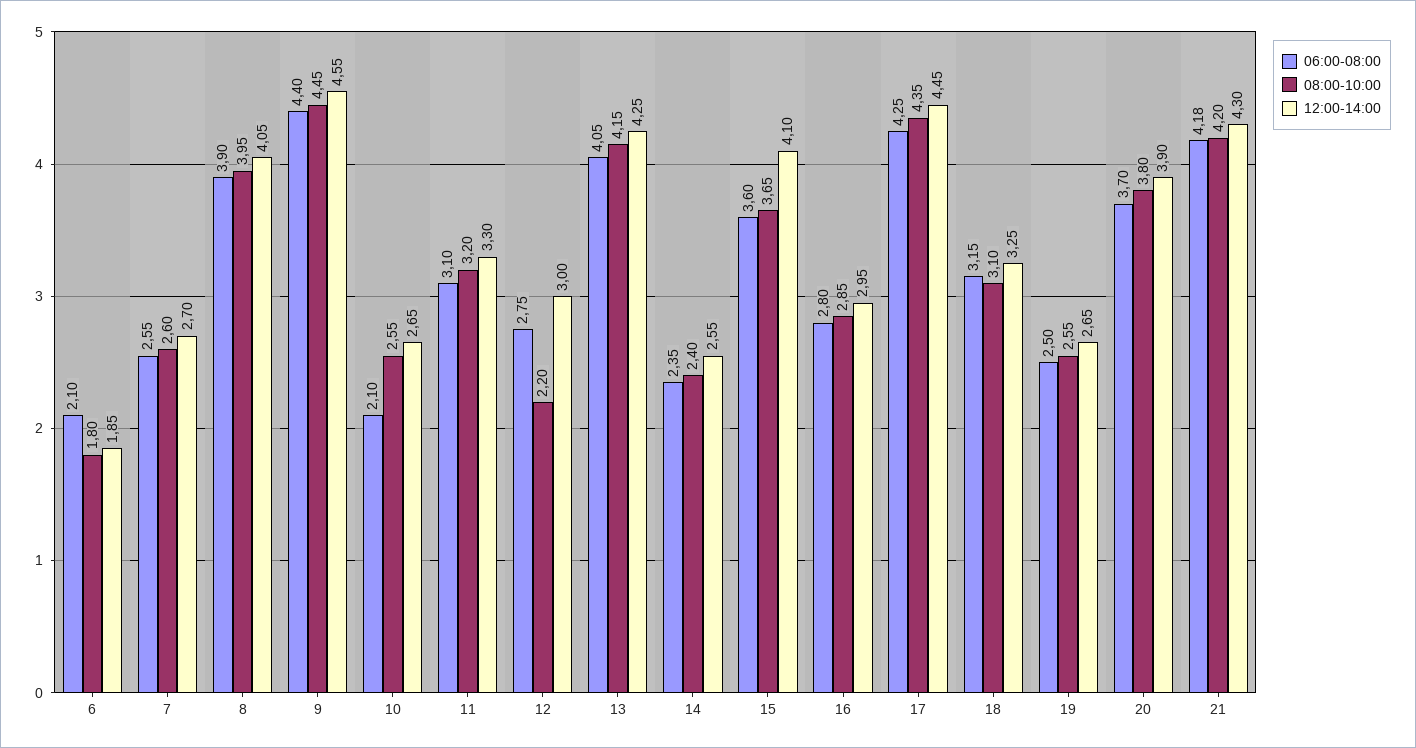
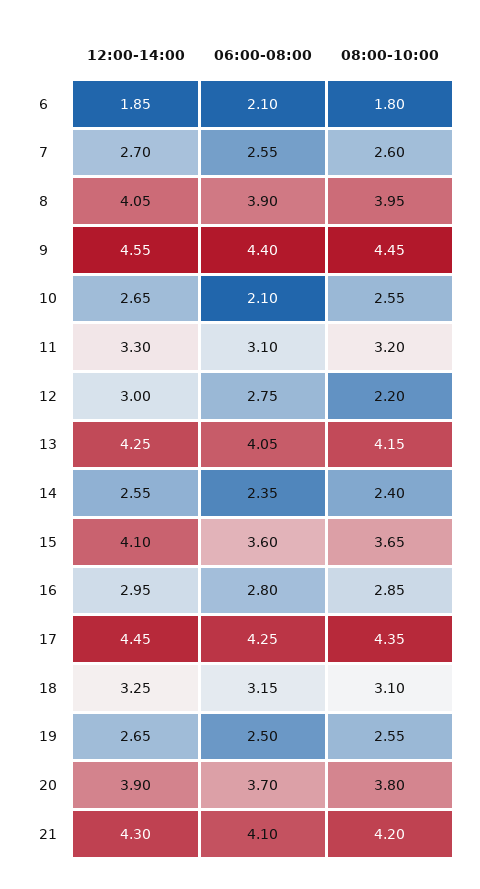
06:00-08:00, 21: 4.18 -> 4.1

